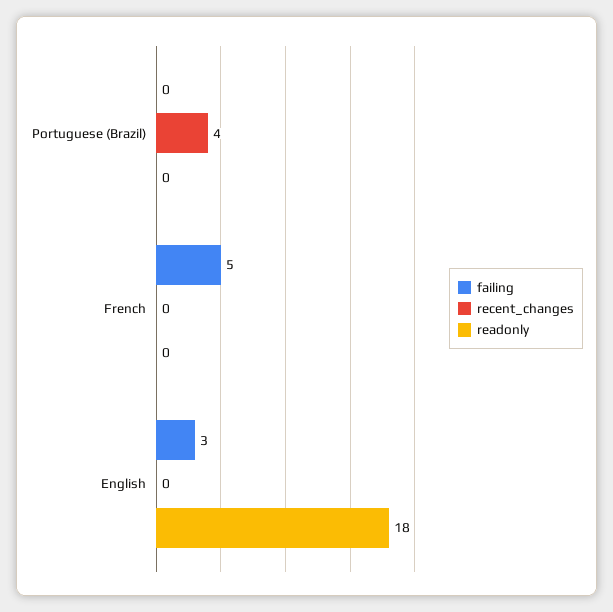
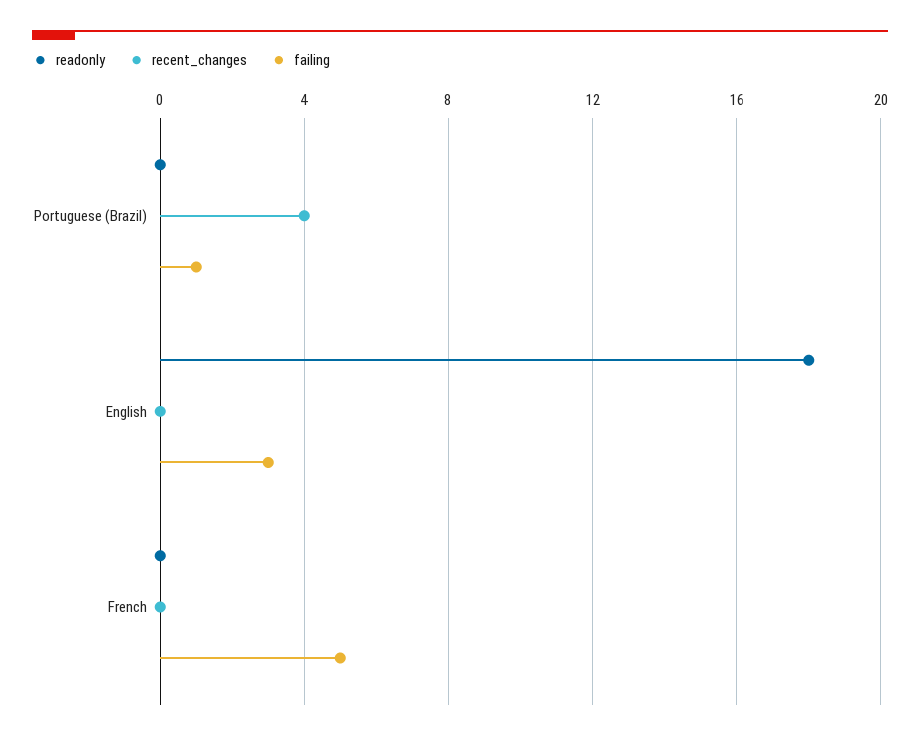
failing, Portuguese (Brazil): 0 -> 1

